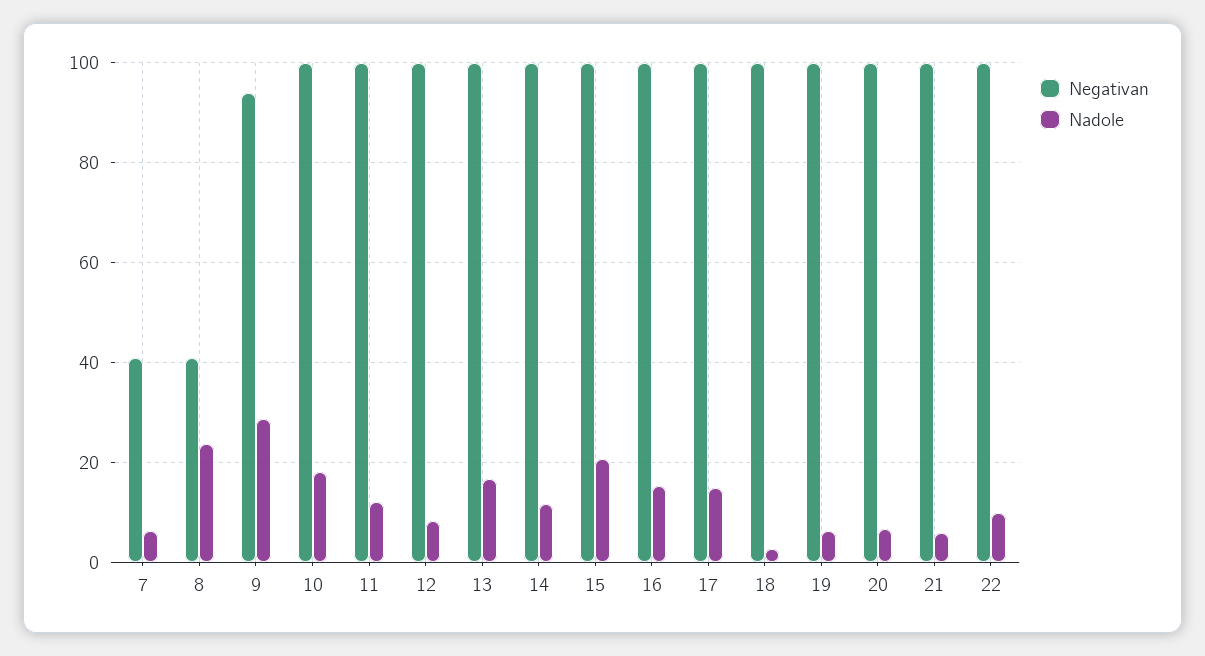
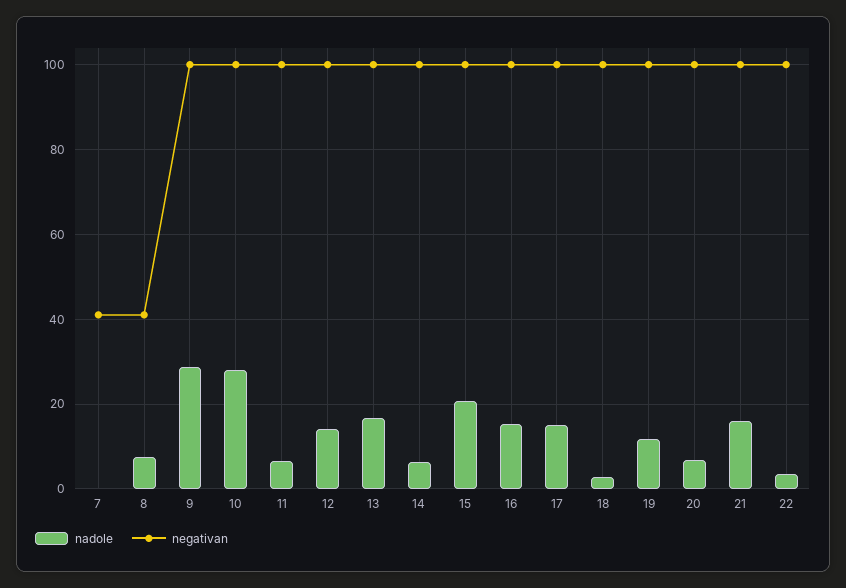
Nadole, 7: 6 -> 0
Nadole, 8: 24 -> 8
Negativan, 9: 94 -> 100
Nadole, 10: 18 -> 28
Nadole, 11: 12 -> 6
Nadole, 12: 8 -> 14
Nadole, 14: 12 -> 6
Nadole, 19: 6 -> 12
Nadole, 21: 6 -> 16
Nadole, 22: 10 -> 4

